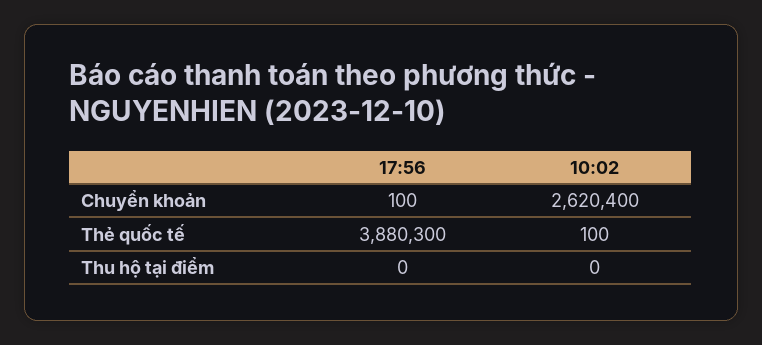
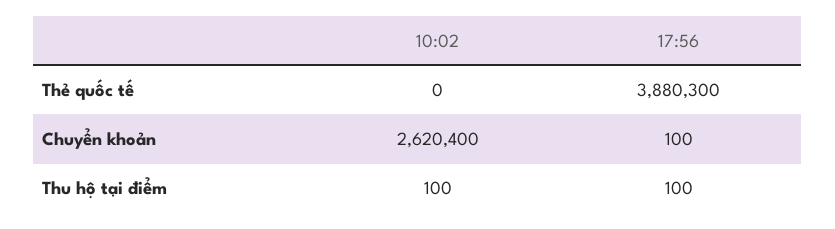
10:02, Thẻ quốc tế: 100 -> 0
17:56, Thu hộ tại điểm: 0 -> 100
10:02, Thu hộ tại điểm: 0 -> 100

